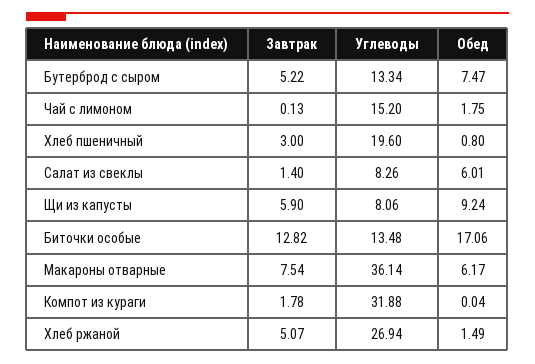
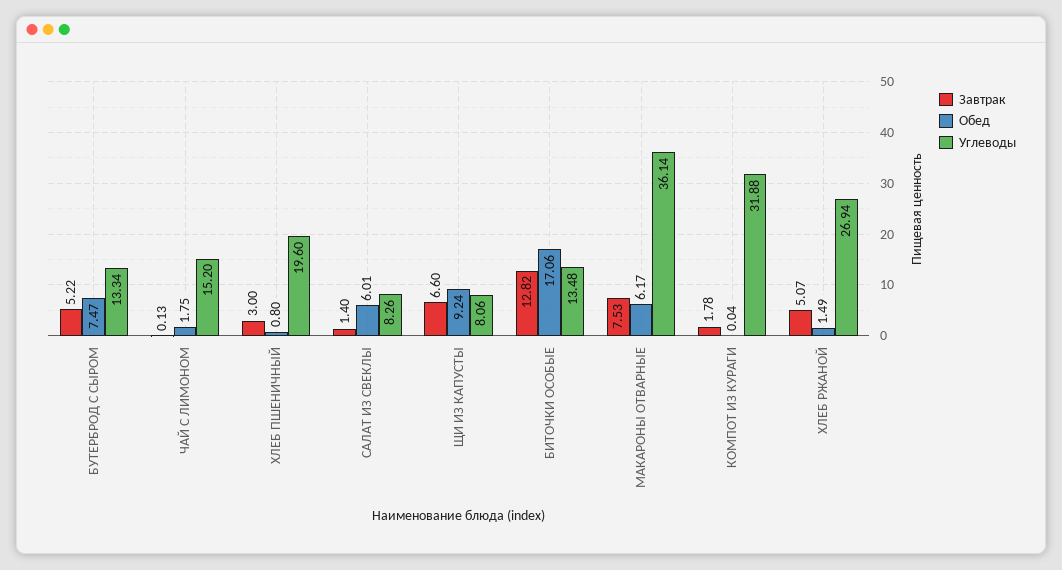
Завтрак, Щи из капусты: 5.9 -> 6.6
Завтрак, Макароны отварные: 7.54 -> 7.53

